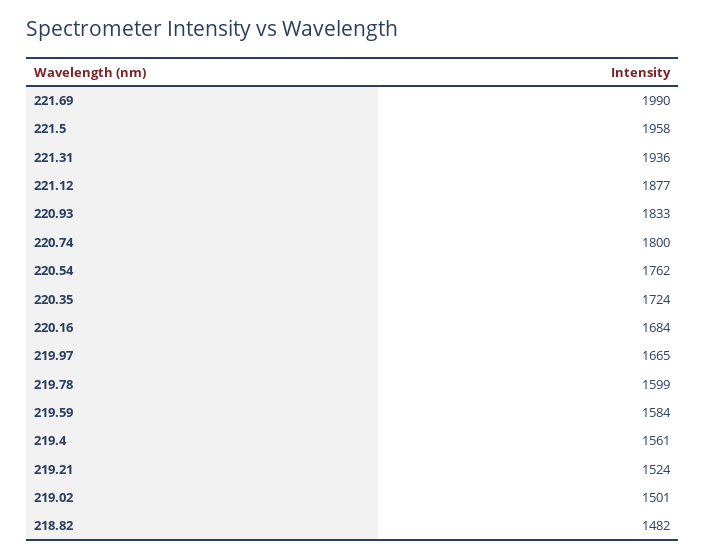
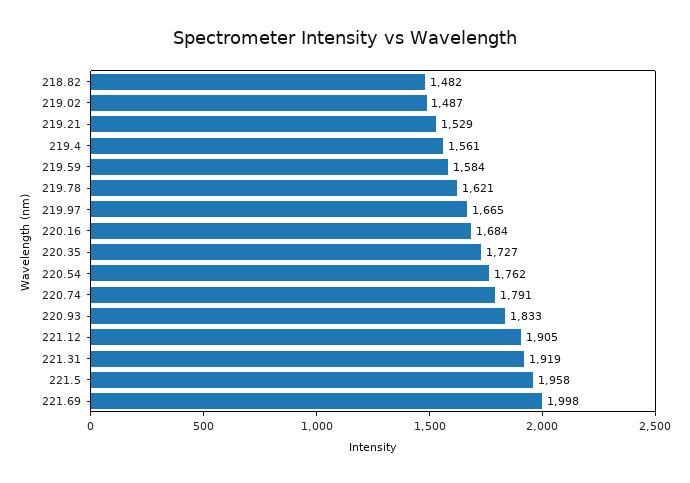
221.69: 1990 -> 1998
221.31: 1936 -> 1919
221.12: 1877 -> 1905
220.74: 1800 -> 1791
220.35: 1724 -> 1727
219.78: 1599 -> 1621
219.21: 1524 -> 1529
219.02: 1501 -> 1487

